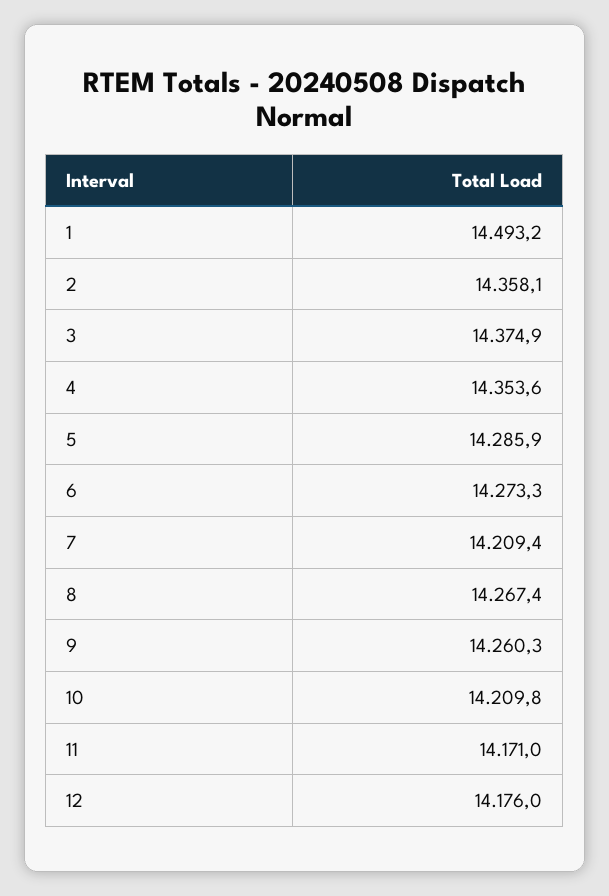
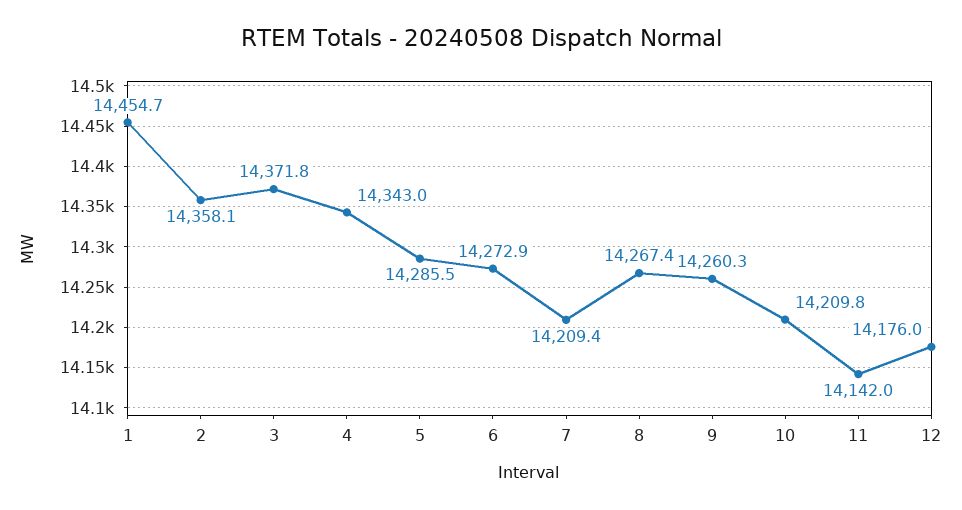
1: 14493.2 -> 14454.7
3: 14374.9 -> 14371.8
4: 14353.6 -> 14343
5: 14285.9 -> 14285.5
6: 14273.3 -> 14272.9
11: 14171 -> 14142

